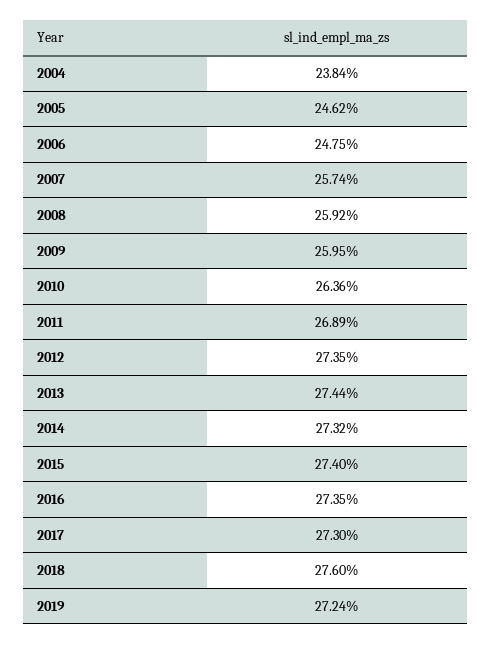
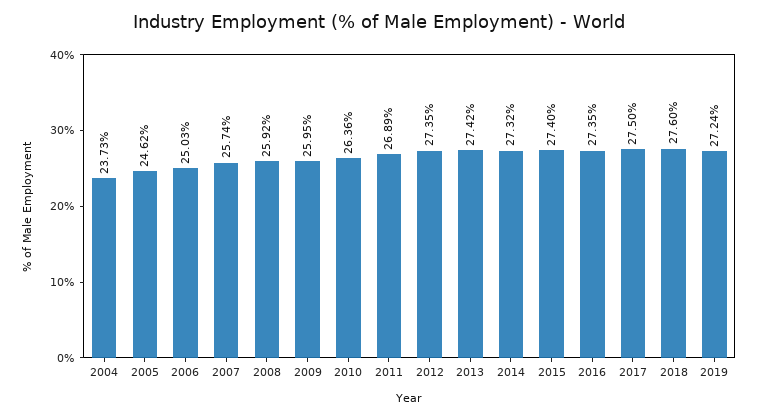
2004: 23.84 -> 23.73
2006: 24.75 -> 25.03
2013: 27.44 -> 27.42
2017: 27.3 -> 27.5

